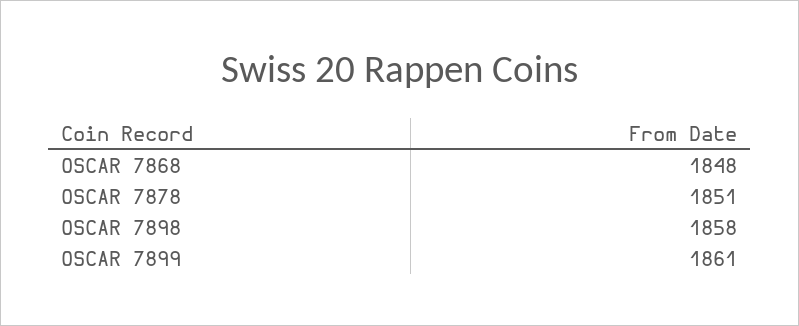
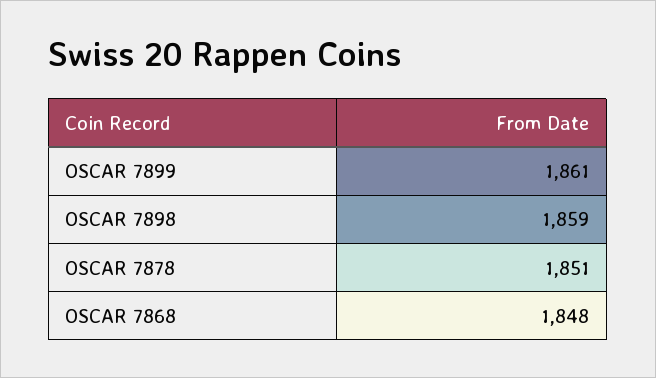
OSCAR 7898: 1858 -> 1859

